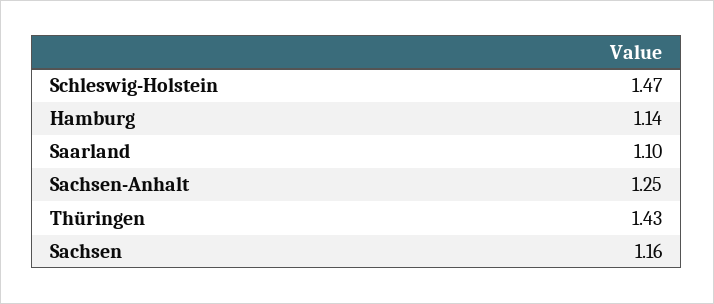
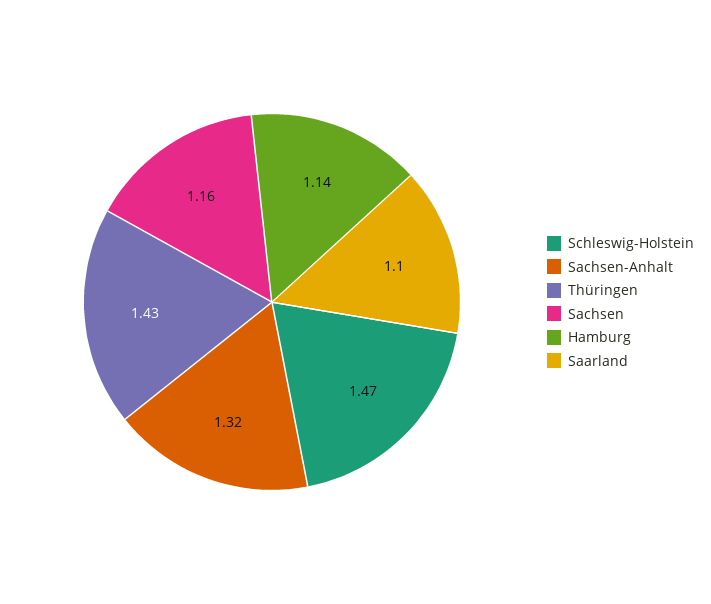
Sachsen-Anhalt: 1.25 -> 1.32

